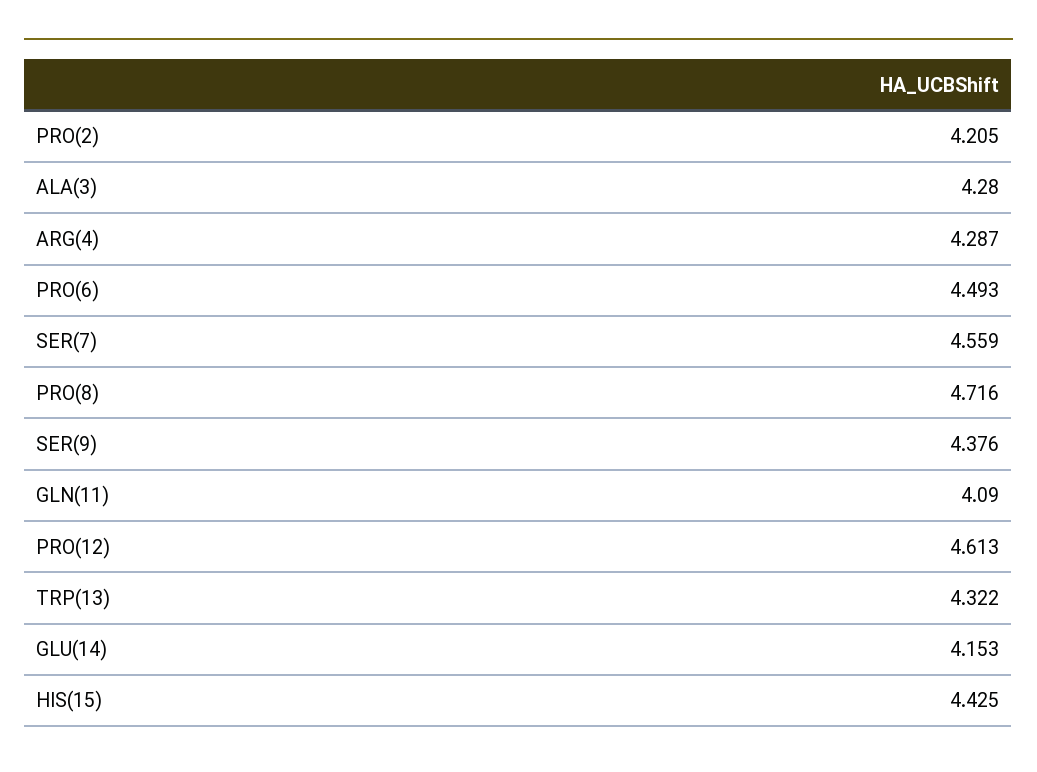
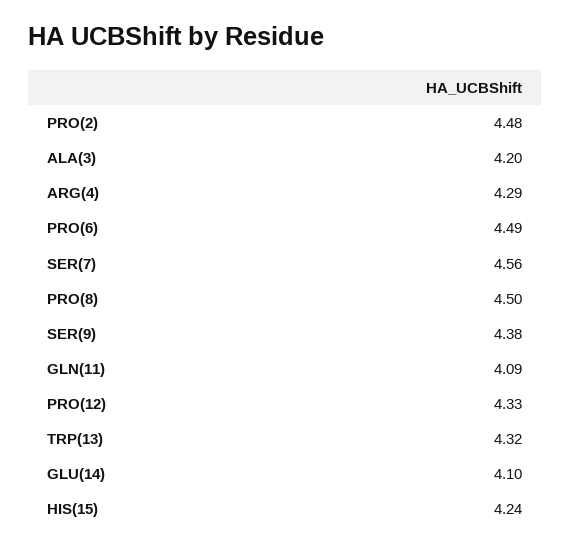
PRO(2): 4.205 -> 4.48
ALA(3): 4.28 -> 4.2
PRO(8): 4.716 -> 4.5
PRO(12): 4.613 -> 4.33
GLU(14): 4.153 -> 4.1
HIS(15): 4.425 -> 4.24

